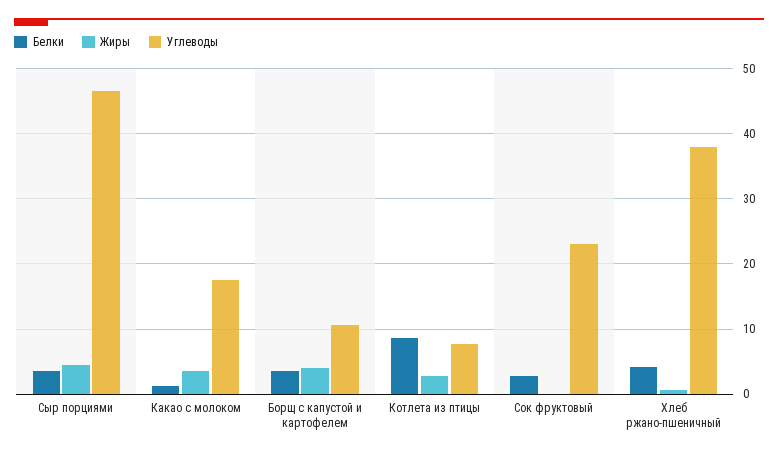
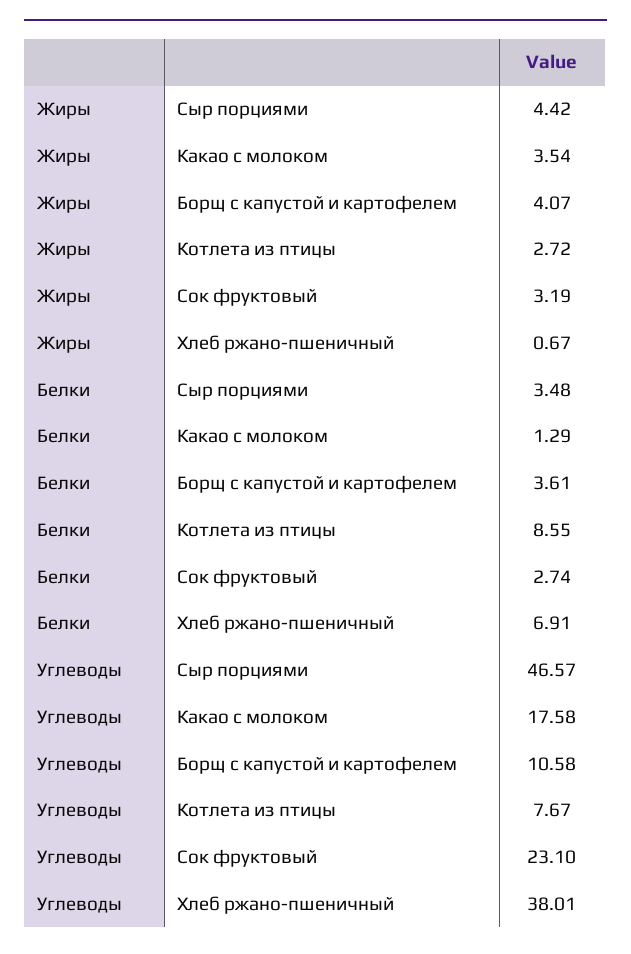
Жиры, Сок фруктовый: 0 -> 3.19
Белки, Хлеб ржано-пшеничный: 4 -> 6.91

